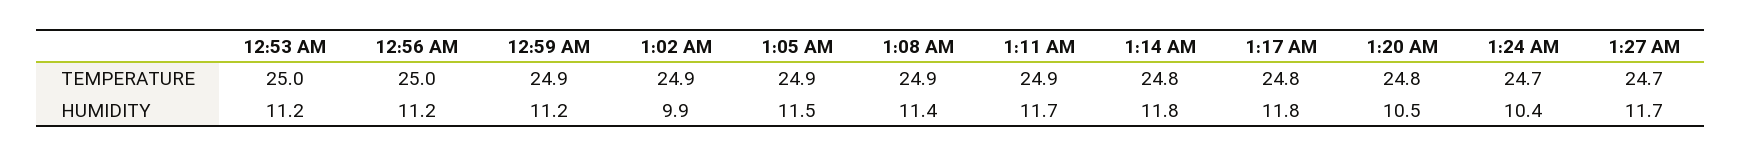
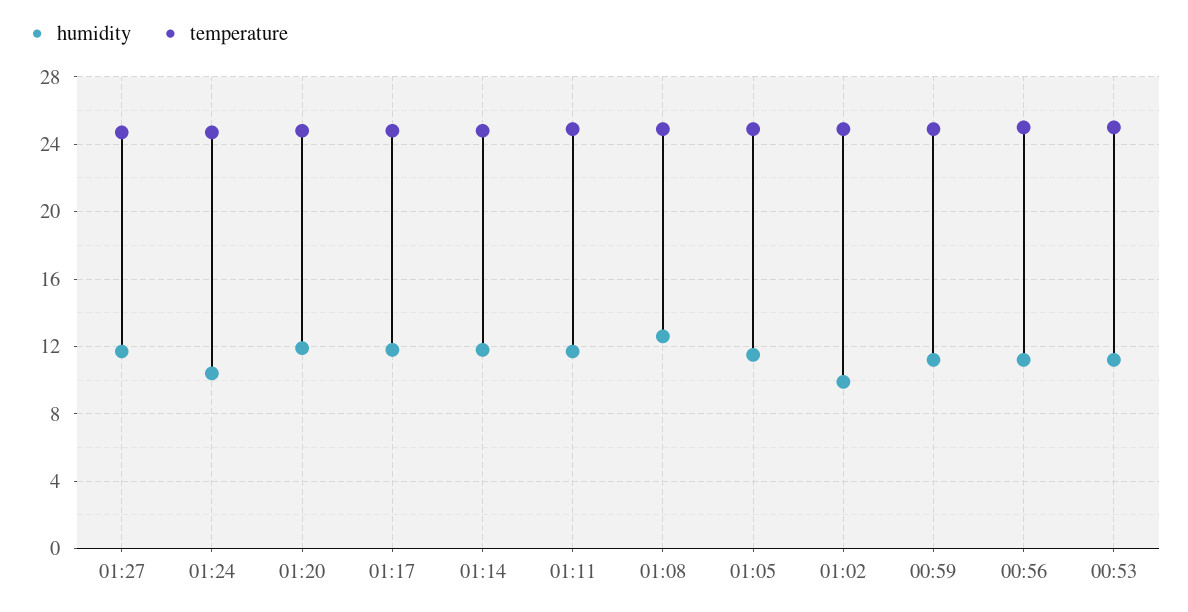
HUMIDITY, 1:08 AM: 11.4 -> 12.5
HUMIDITY, 1:20 AM: 10.5 -> 12

